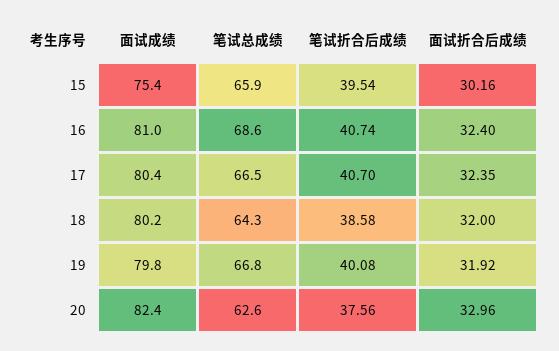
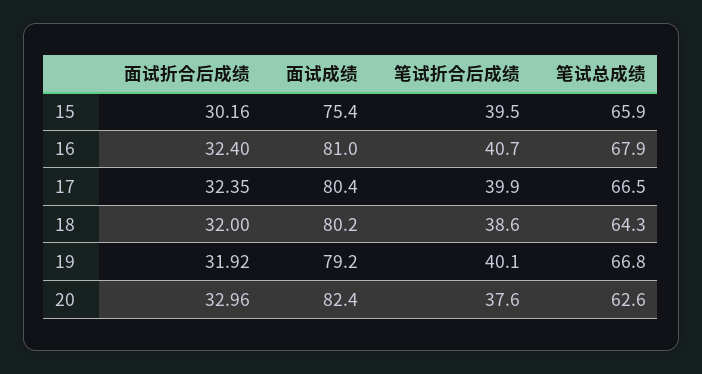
笔试总成绩, 16: 68.6 -> 67.9
笔试折合后成绩, 17: 40.7 -> 39.9
面试成绩, 19: 79.8 -> 79.2

